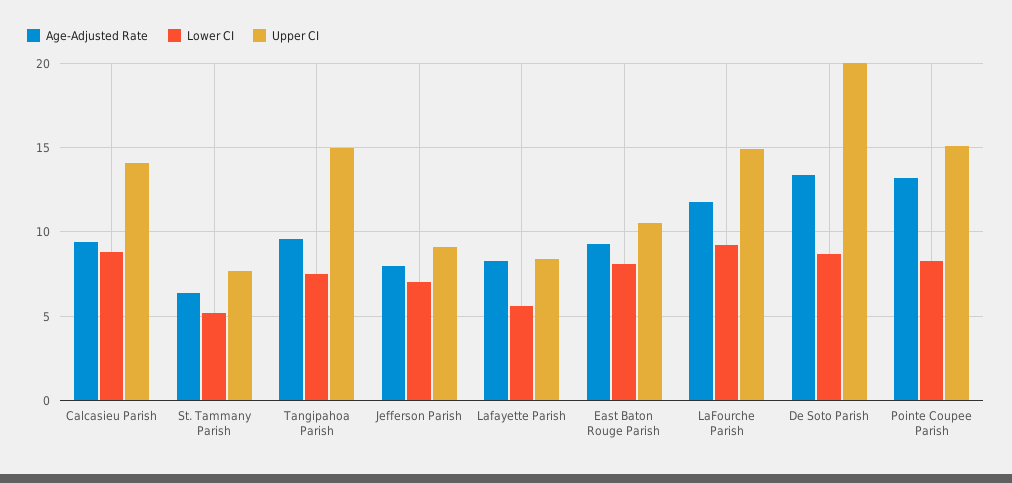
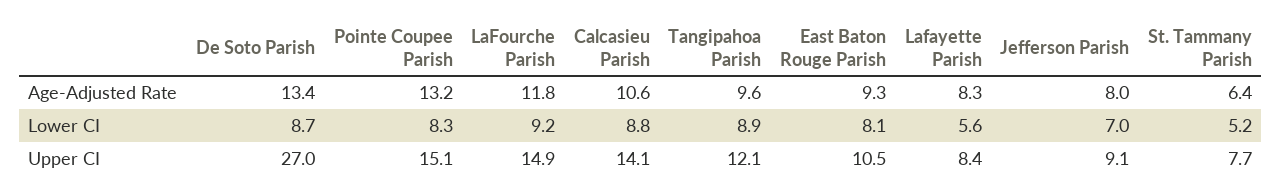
Age-Adjusted Rate, Calcasieu Parish: 9.5 -> 10.6
Lower CI, Tangipahoa Parish: 7.5 -> 8.9
Upper CI, Tangipahoa Parish: 15 -> 12.1
Upper CI, De Soto Parish: 20 -> 27

